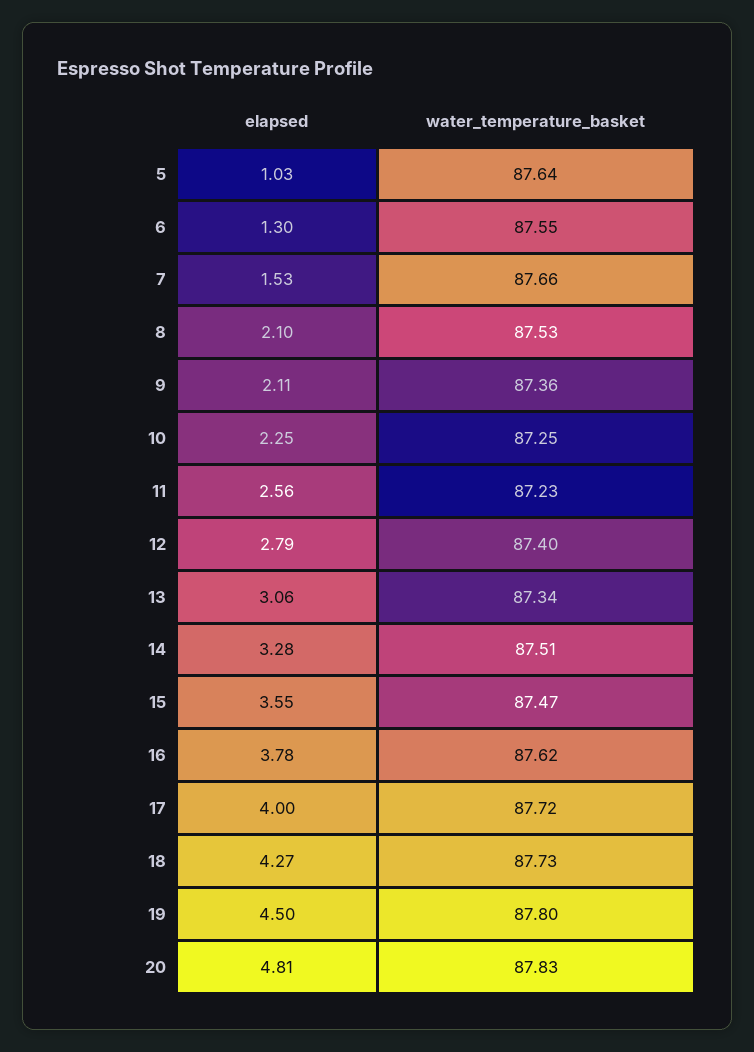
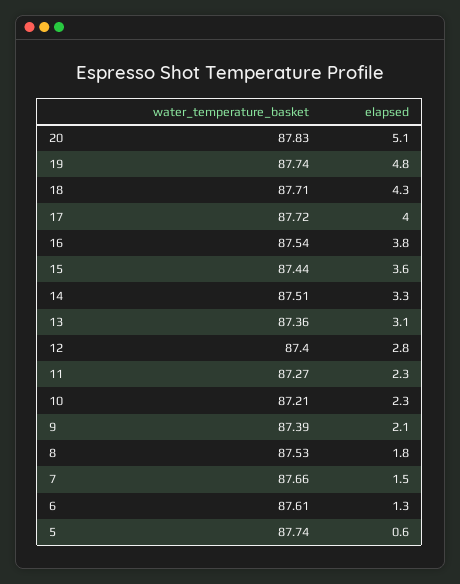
elapsed, 5: 1.03 -> 0.6
water_temperature_basket, 5: 87.64 -> 87.74
water_temperature_basket, 6: 87.55 -> 87.61
elapsed, 8: 2.1 -> 1.8
water_temperature_basket, 9: 87.36 -> 87.39
water_temperature_basket, 10: 87.25 -> 87.21
elapsed, 11: 2.56 -> 2.3
water_temperature_basket, 11: 87.23 -> 87.27
water_temperature_basket, 13: 87.34 -> 87.36
water_temperature_basket, 15: 87.47 -> 87.44
water_temperature_basket, 16: 87.62 -> 87.54
water_temperature_basket, 18: 87.73 -> 87.71
elapsed, 19: 4.5 -> 4.8
water_temperature_basket, 19: 87.8 -> 87.74
elapsed, 20: 4.81 -> 5.1

